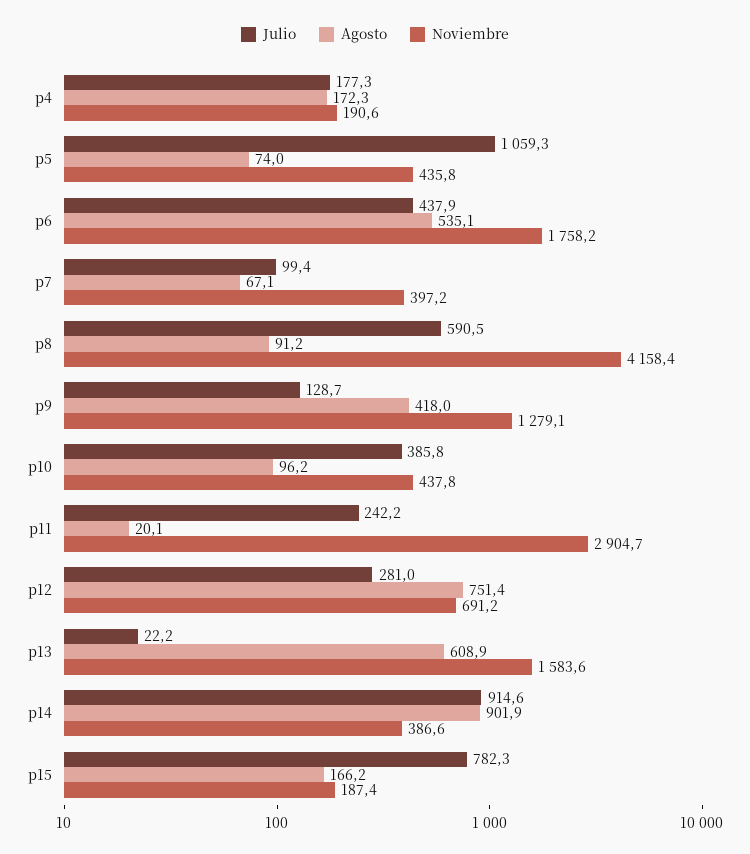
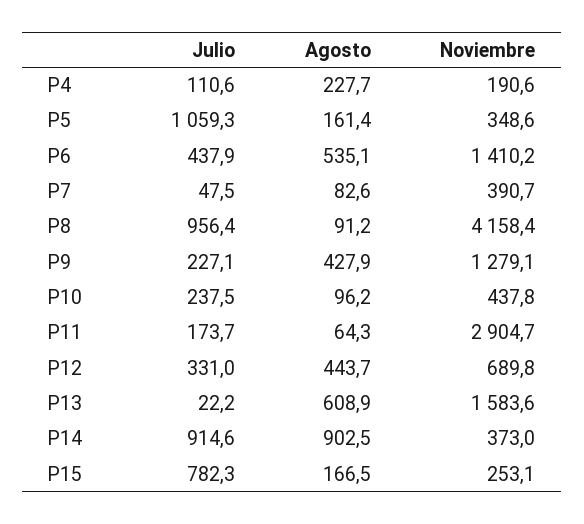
Julio, p4: 177.3 -> 110.6
Agosto, p4: 172.3 -> 227.7
Agosto, p5: 74 -> 161.4
Noviembre, p5: 435.8 -> 348.6
Noviembre, p6: 1758.2 -> 1410.2
Julio, p7: 99.4 -> 47.5
Agosto, p7: 67.1 -> 82.6
Noviembre, p7: 397.2 -> 390.7
Julio, p8: 590.5 -> 956.4
Julio, p9: 128.7 -> 227.1
Agosto, p9: 418 -> 427.9
Julio, p10: 385.8 -> 237.5
Julio, p11: 242.2 -> 173.7
Agosto, p11: 20.1 -> 64.3
Julio, p12: 281 -> 331
Agosto, p12: 751.4 -> 443.7
Noviembre, p12: 691.2 -> 689.8
Agosto, p14: 901.9 -> 902.5
Noviembre, p14: 386.6 -> 373
Agosto, p15: 166.2 -> 166.5
Noviembre, p15: 187.4 -> 253.1

